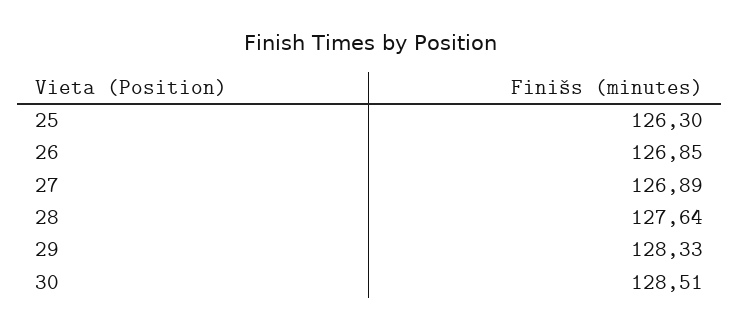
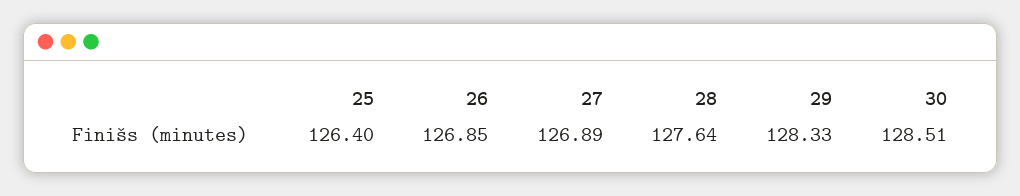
25: 126.3 -> 126.4

